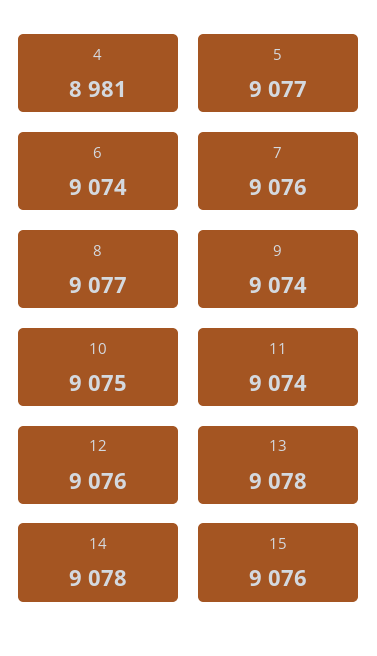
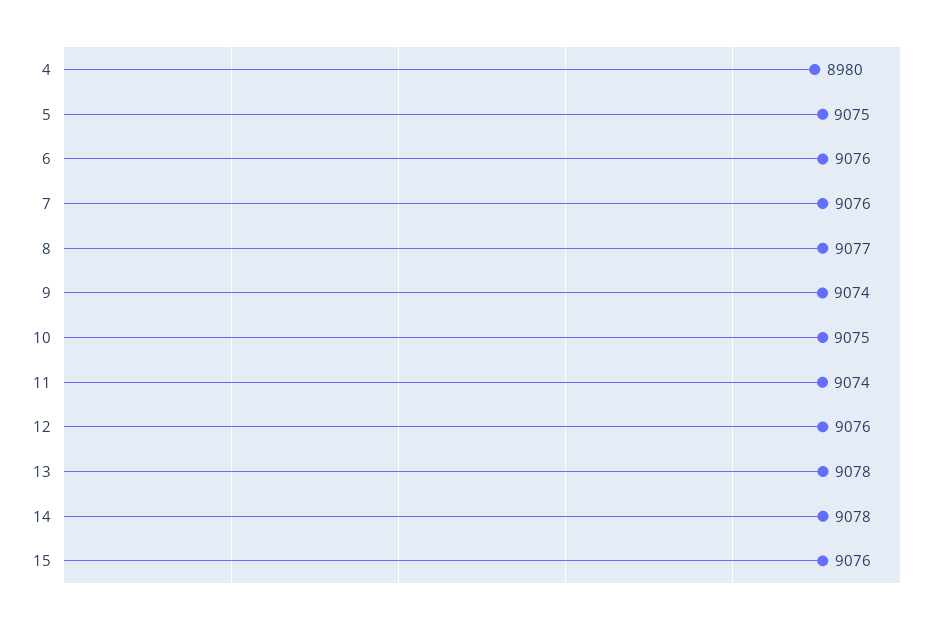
4: 8981 -> 8980
5: 9077 -> 9075
6: 9074 -> 9076

